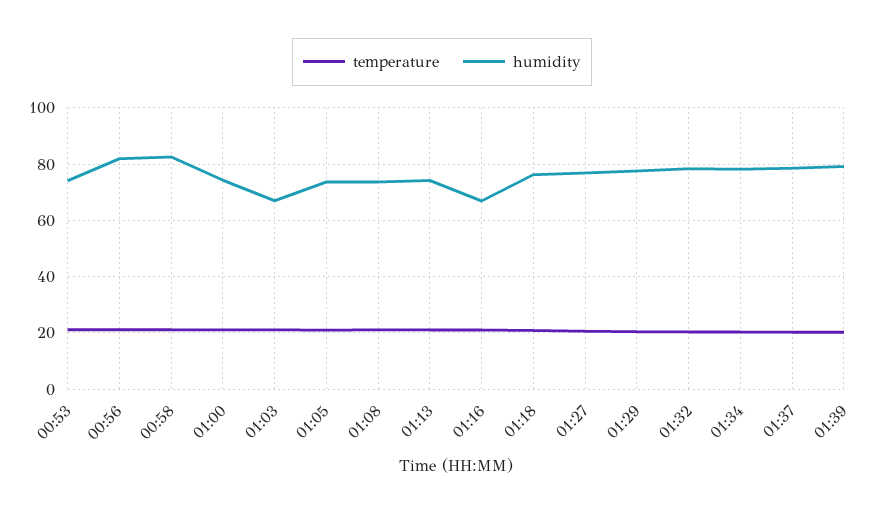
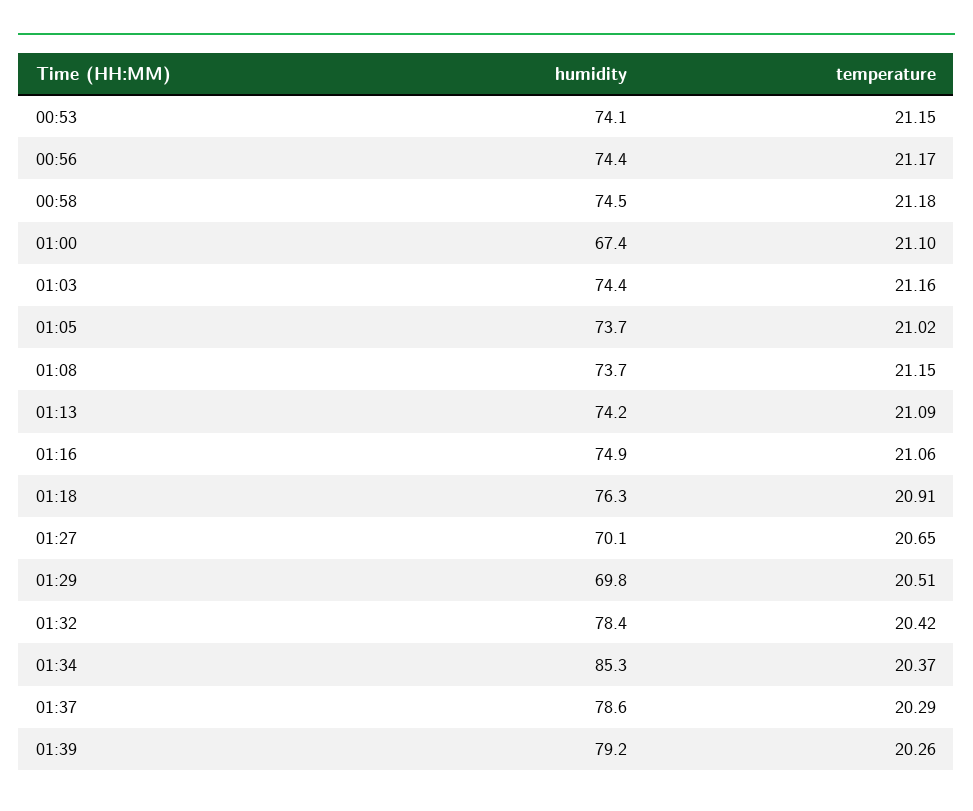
humidity, 00:56: 82.5 -> 74.4
humidity, 00:58: 82.5 -> 74.5
humidity, 01:00: 75 -> 67.4
humidity, 01:03: 67.5 -> 74.4
humidity, 01:16: 67.5 -> 74.9
humidity, 01:27: 77.5 -> 70.1
humidity, 01:29: 77.5 -> 69.8
humidity, 01:34: 77.5 -> 85.3

